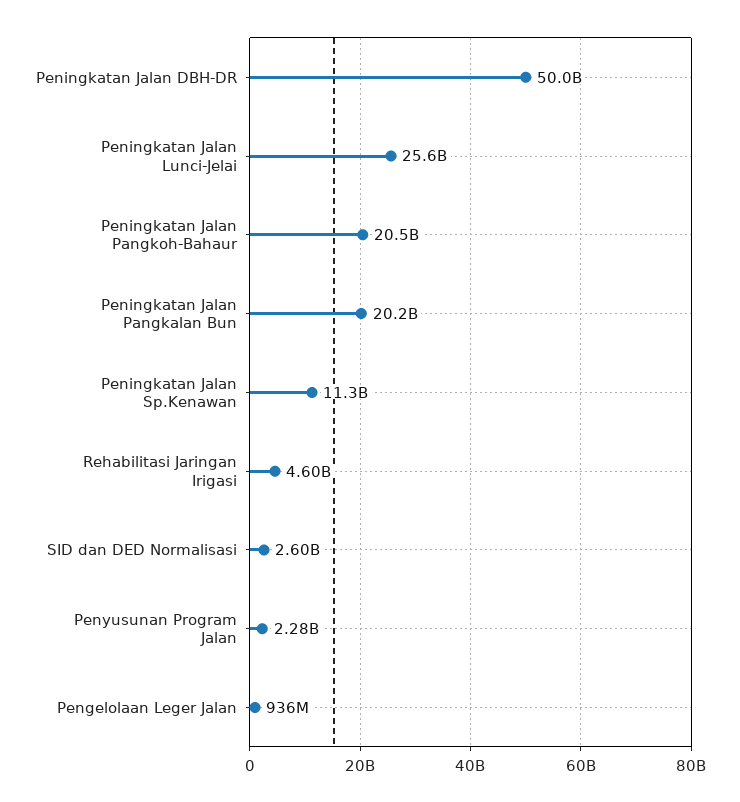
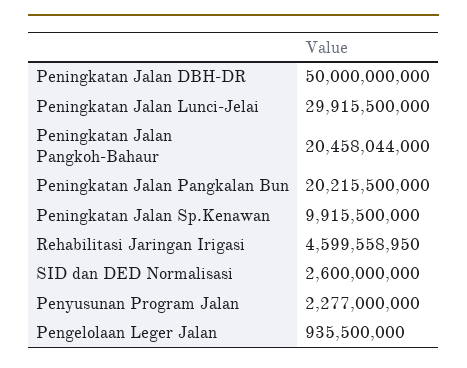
Peningkatan Jalan Lunci-Jelai: 25600000000 -> 29915500000
Peningkatan Jalan Sp.Kenawan: 11300000000 -> 9915500000

